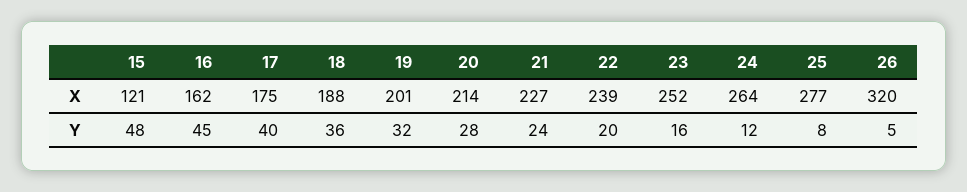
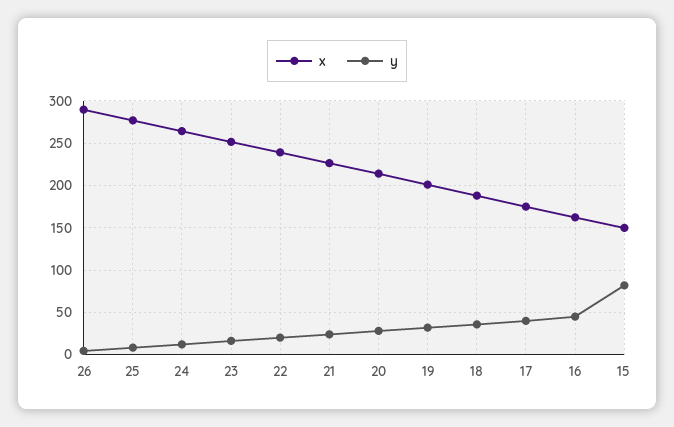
X, 15: 121 -> 150
X, 26: 320 -> 290
Y, 15: 48 -> 80

